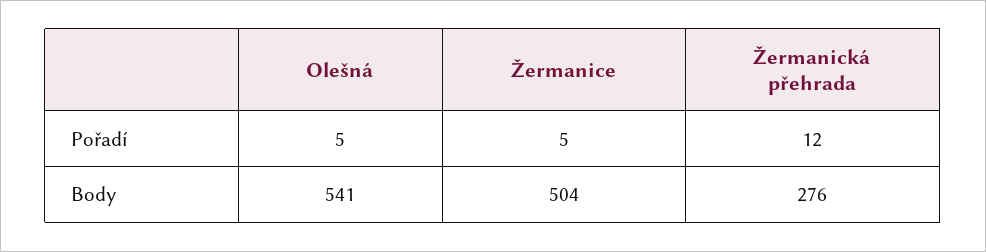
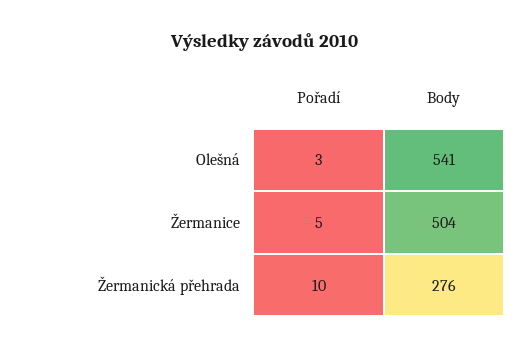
Olešná, Pořadí: 5 -> 3
Žermanická přehrada, Pořadí: 12 -> 10

